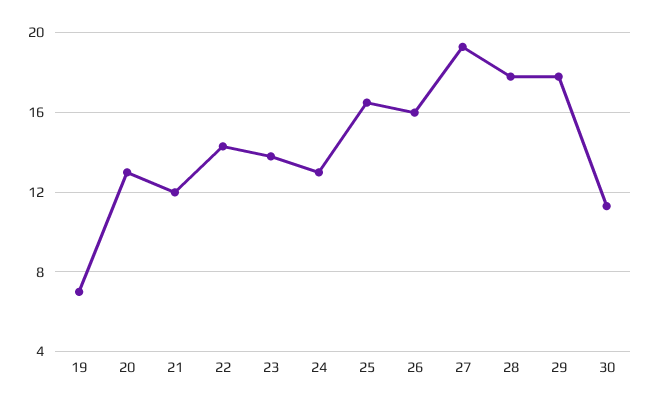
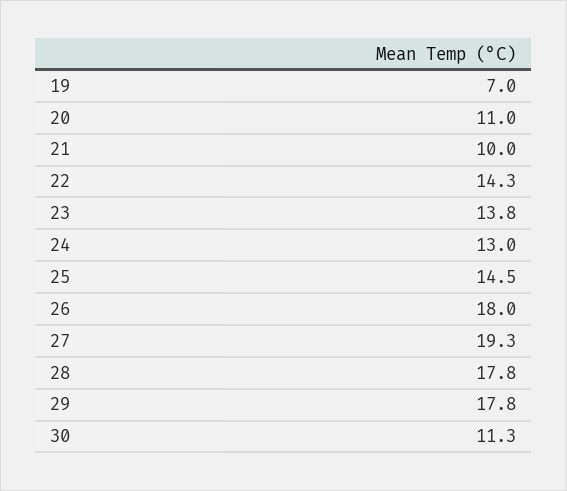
20: 13 -> 11
21: 12 -> 10
25: 16.5 -> 14.5
26: 16 -> 18

